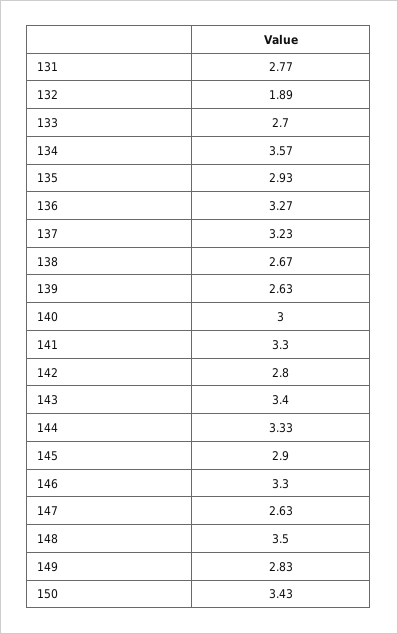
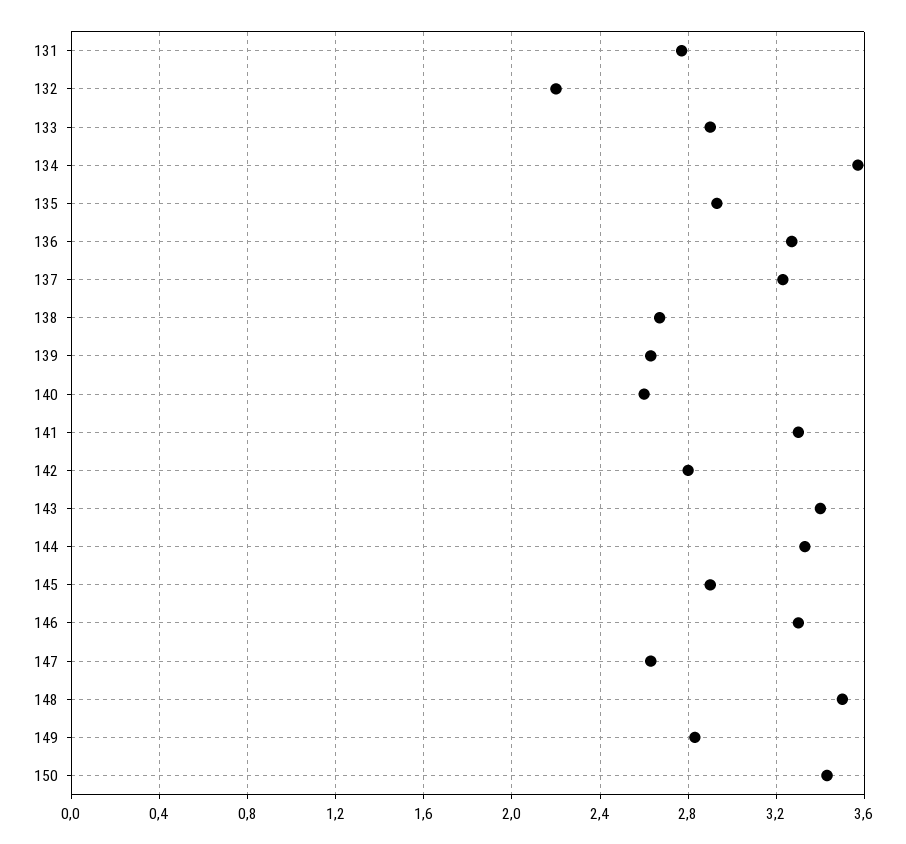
132: 1.89 -> 2.2
133: 2.7 -> 2.9
140: 3 -> 2.6

